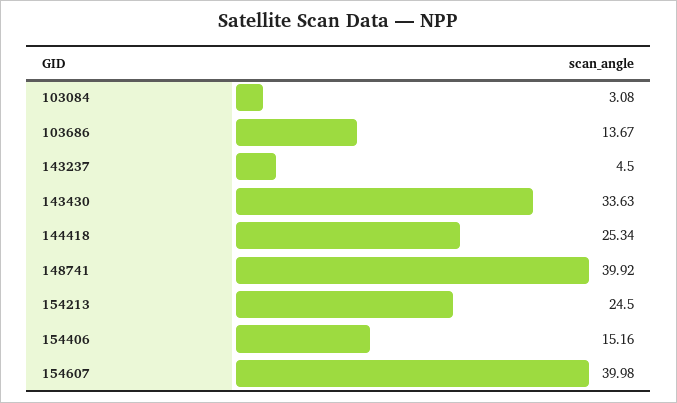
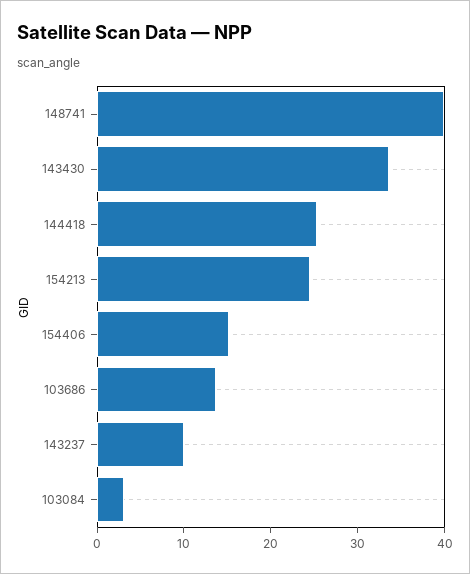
143237: 4.5 -> 10
154607: 39.98 -> none

